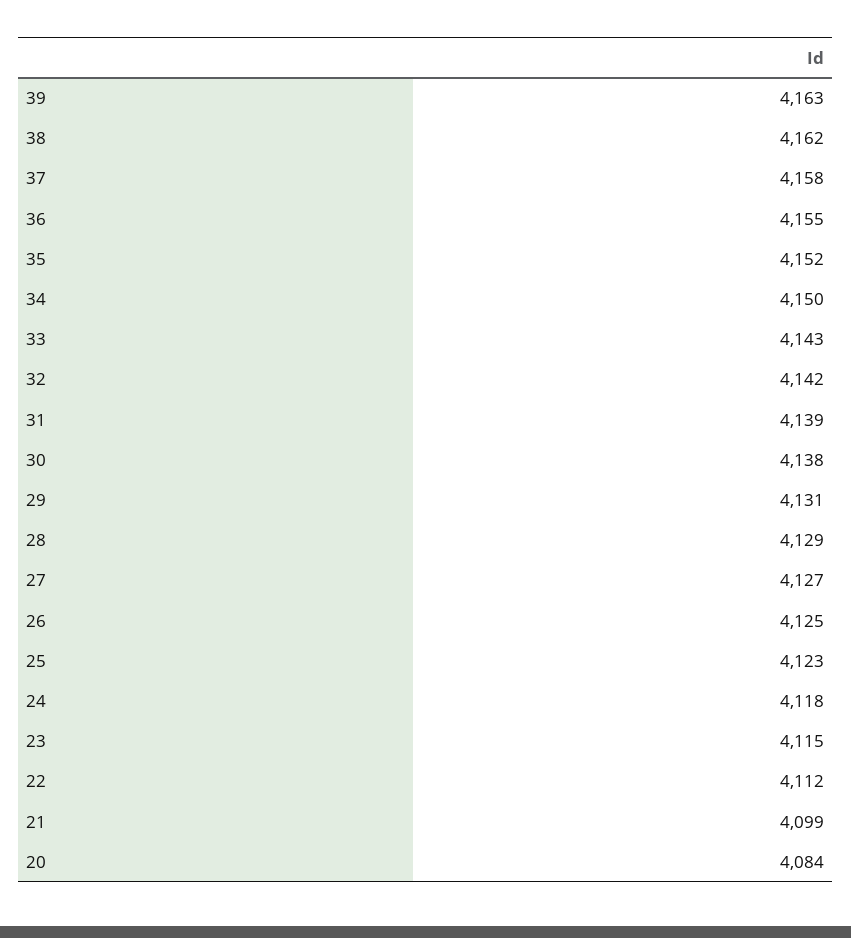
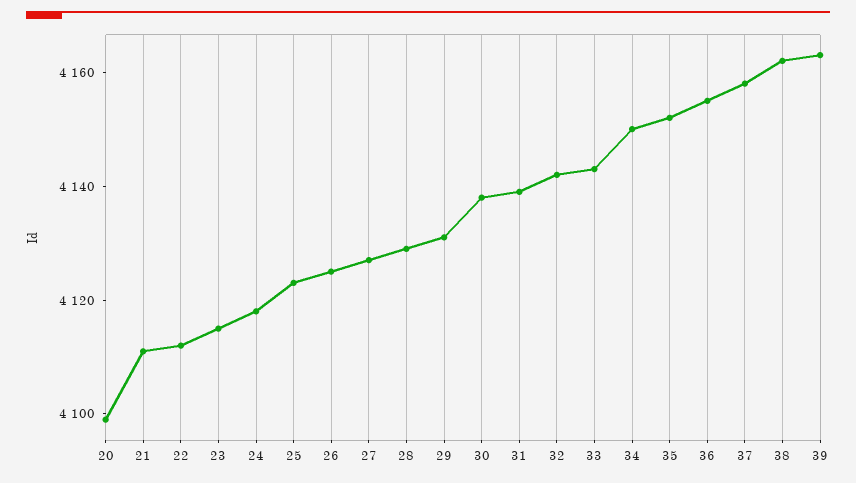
21: 4099 -> 4110
20: 4084 -> 4100

